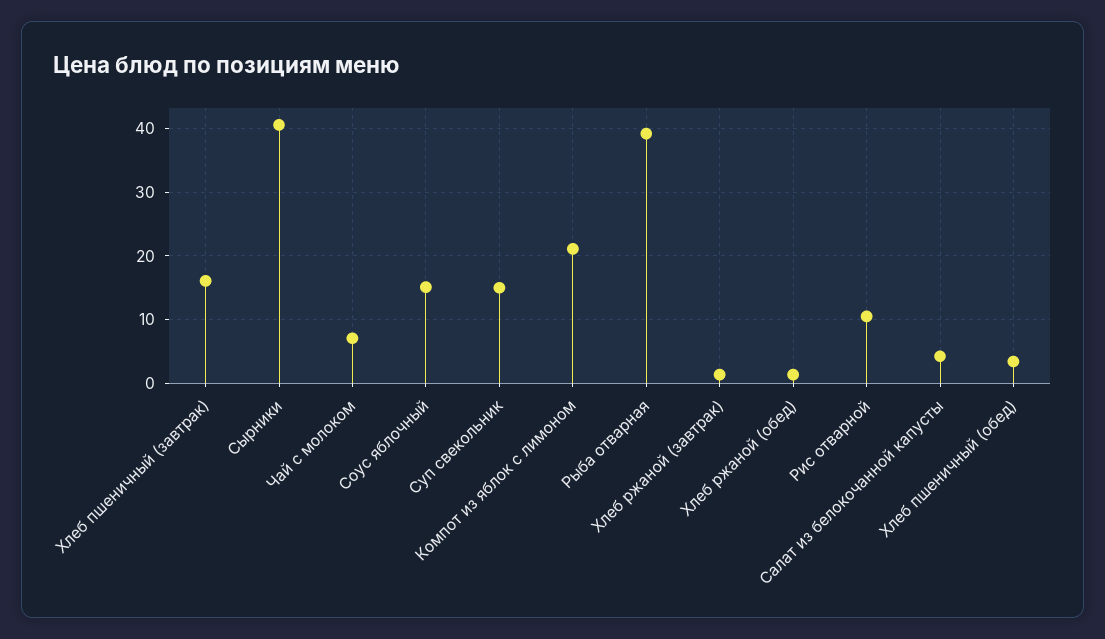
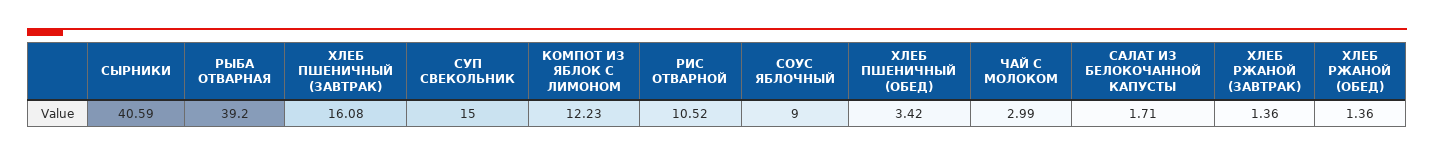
Чай с молоком: 7 -> 2.99
Соус яблочный: 15 -> 9
Компот из яблок с лимоном: 21 -> 12.23
Салат из белокочанной капусты: 4 -> 1.71

